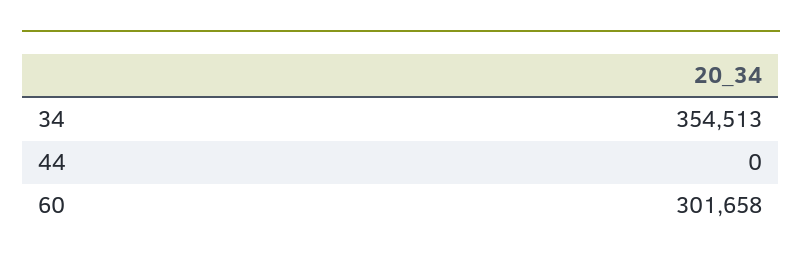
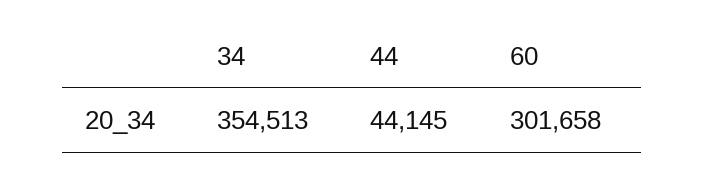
44: 0 -> 44145

